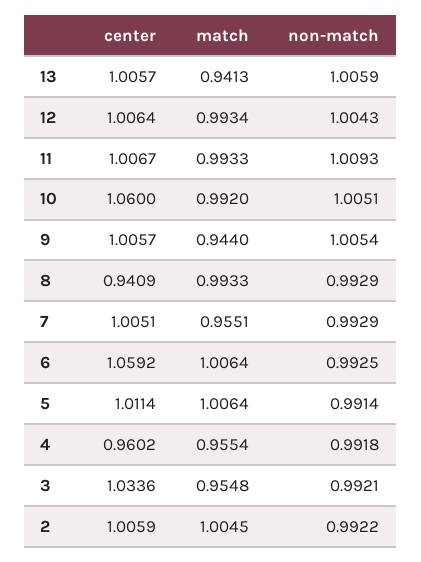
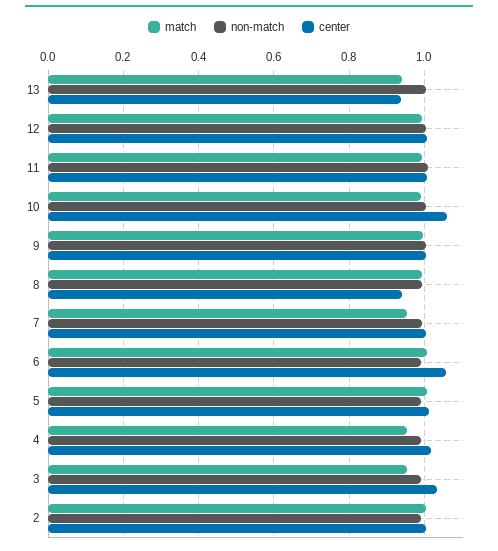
center, 13: 1.0057 -> 0.94
match, 9: 0.944 -> 1
center, 4: 0.9602 -> 1.02

